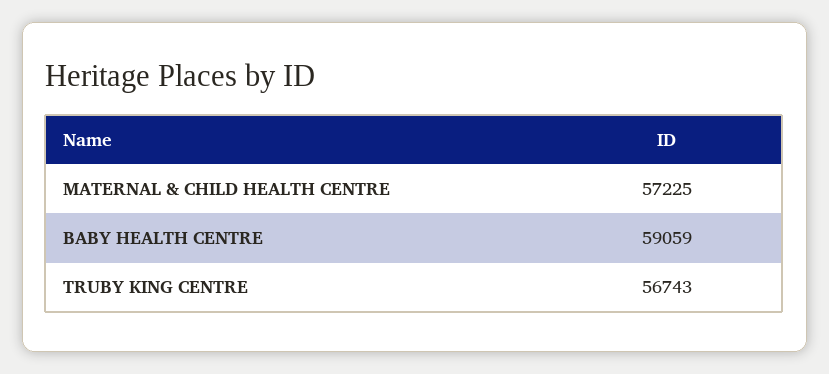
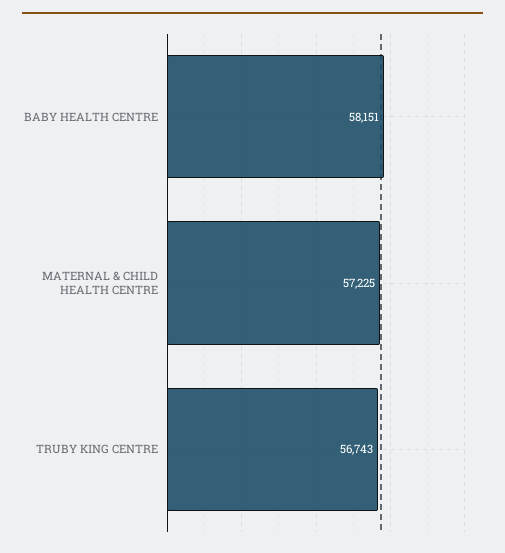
BABY HEALTH CENTRE: 59059 -> 58151

